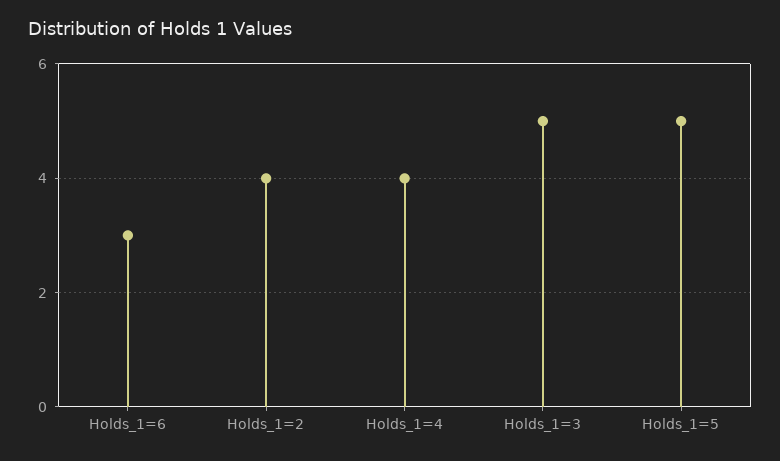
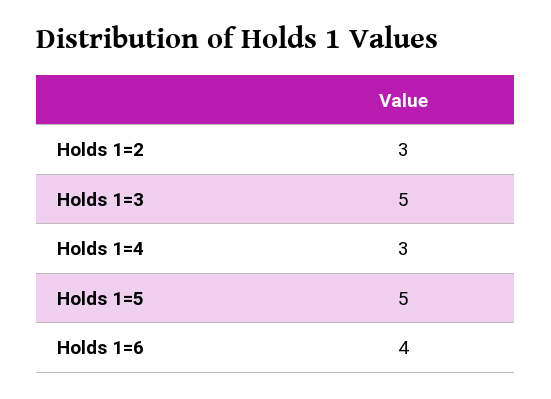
Holds_1=6: 3 -> 4
Holds_1=2: 4 -> 3
Holds_1=4: 4 -> 3

